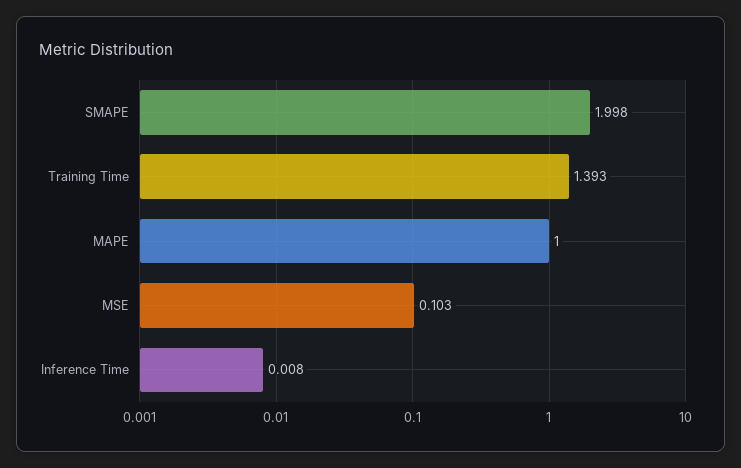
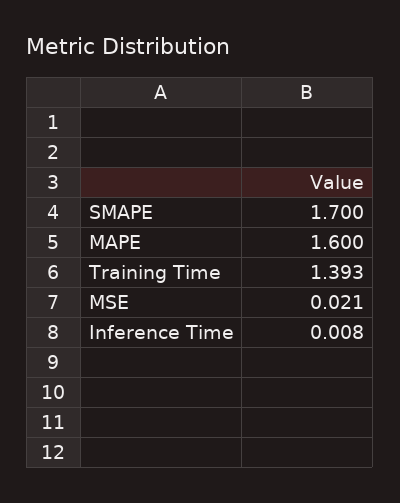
SMAPE: 1.998 -> 1.7
MAPE: 1 -> 1.6
MSE: 0.103 -> 0.021

